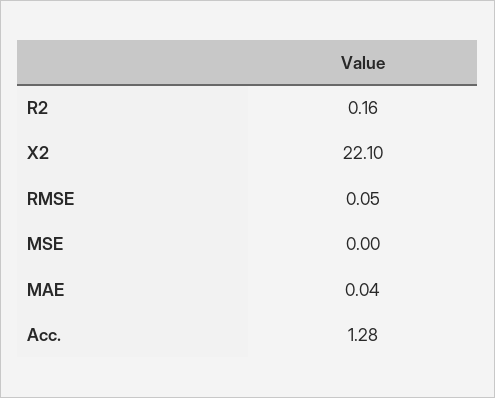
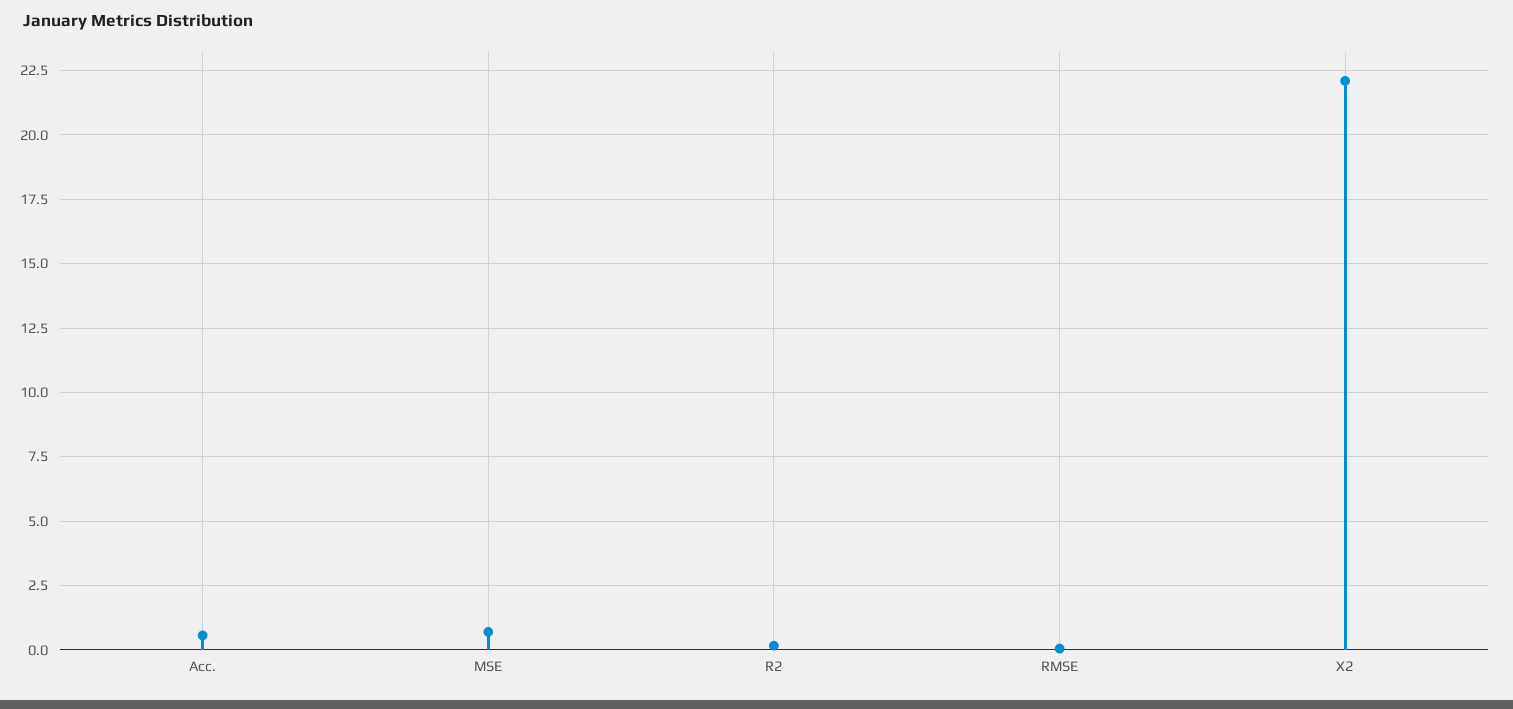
MSE: 0 -> 0.75
MAE: 0.04 -> none
Acc.: 1.28 -> 0.5

